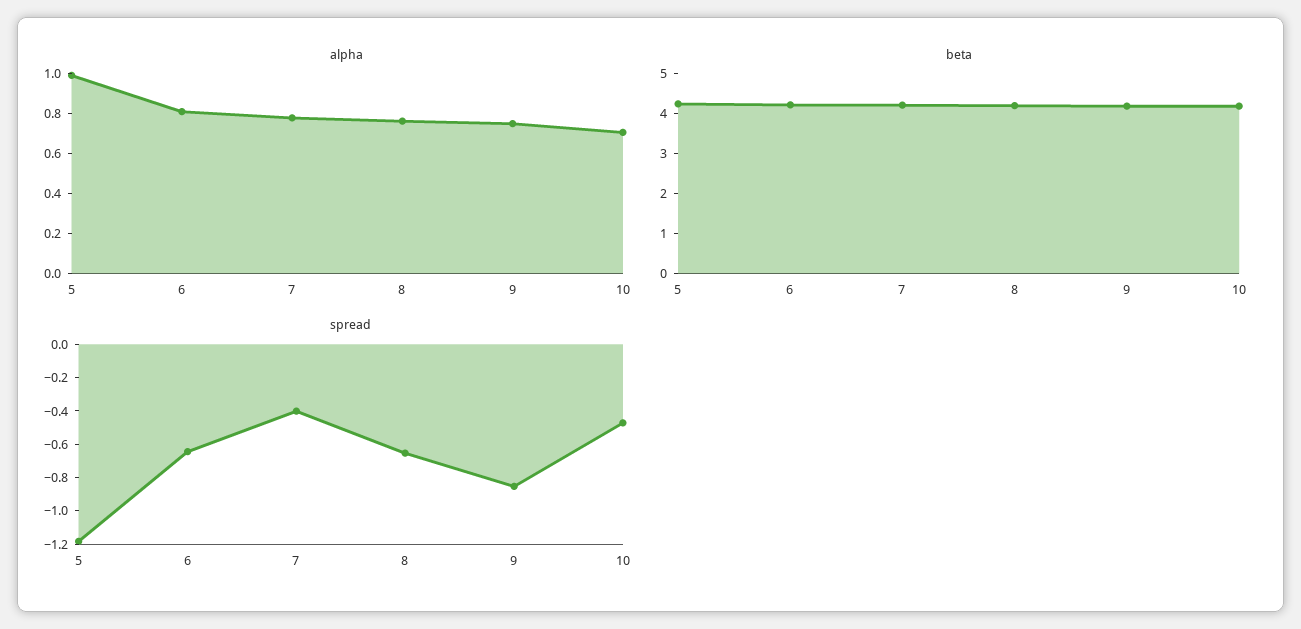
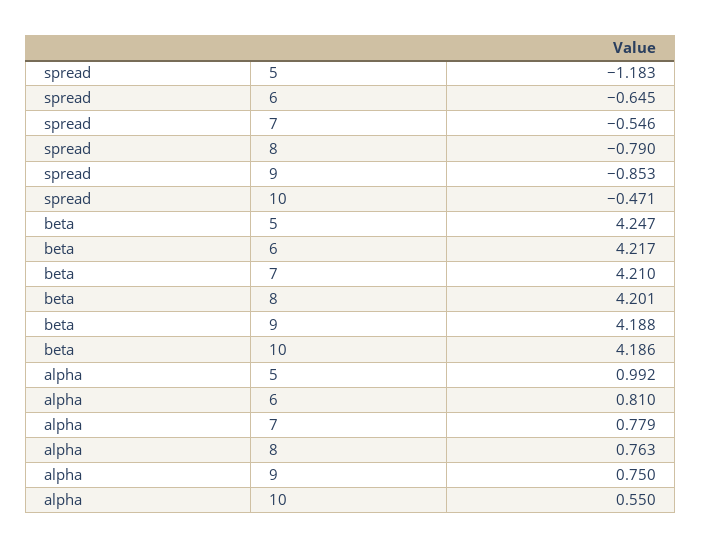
alpha, 10: 0.7 -> 0.55
spread, 7: -0.4 -> -0.546
spread, 8: -0.65 -> -0.79

